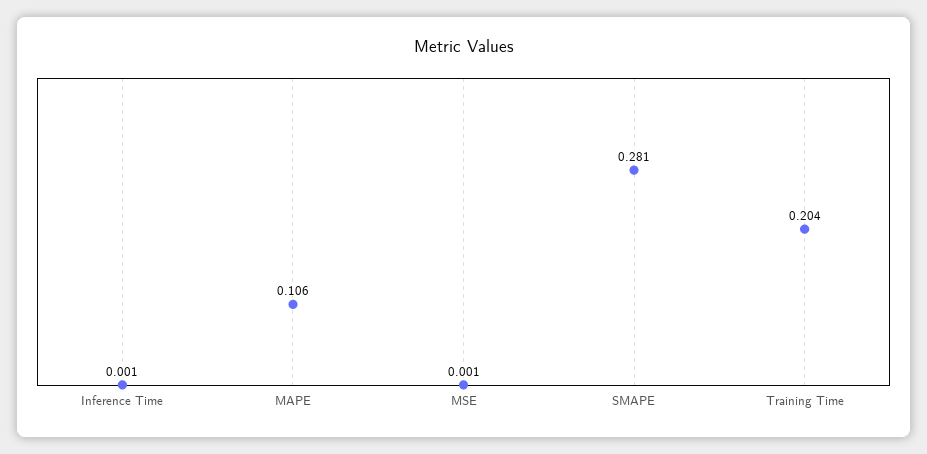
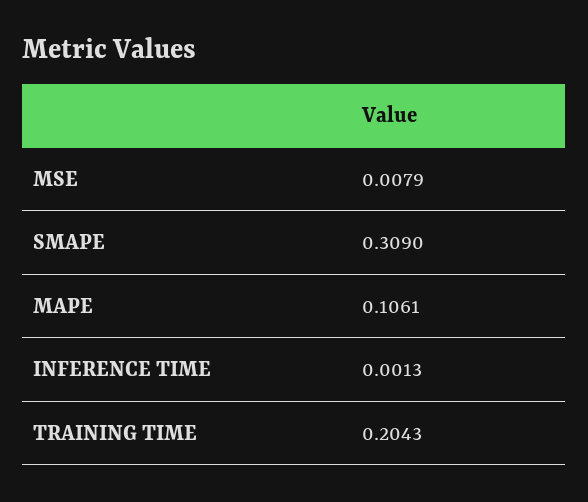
MSE: 0.001 -> 0.0079
SMAPE: 0.281 -> 0.309

